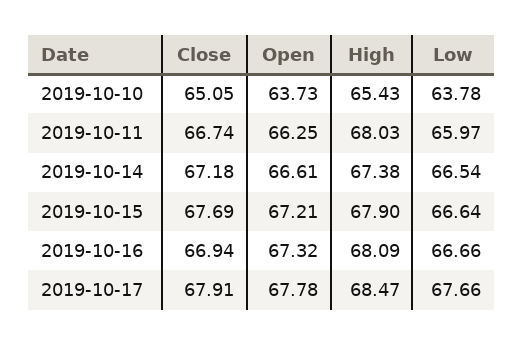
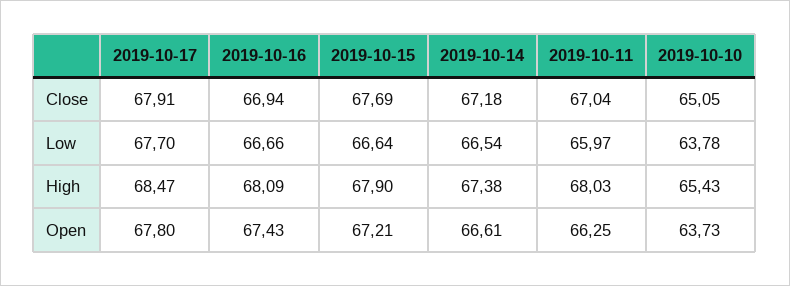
Close, 2019-10-11: 66.74 -> 67.04
Open, 2019-10-16: 67.32 -> 67.43
Open, 2019-10-17: 67.78 -> 67.8
Low, 2019-10-17: 67.66 -> 67.7

